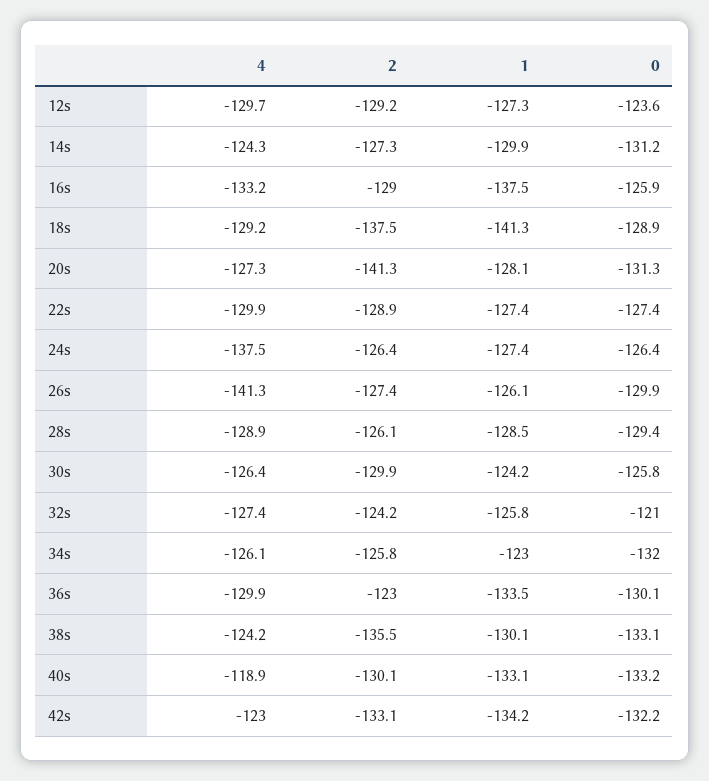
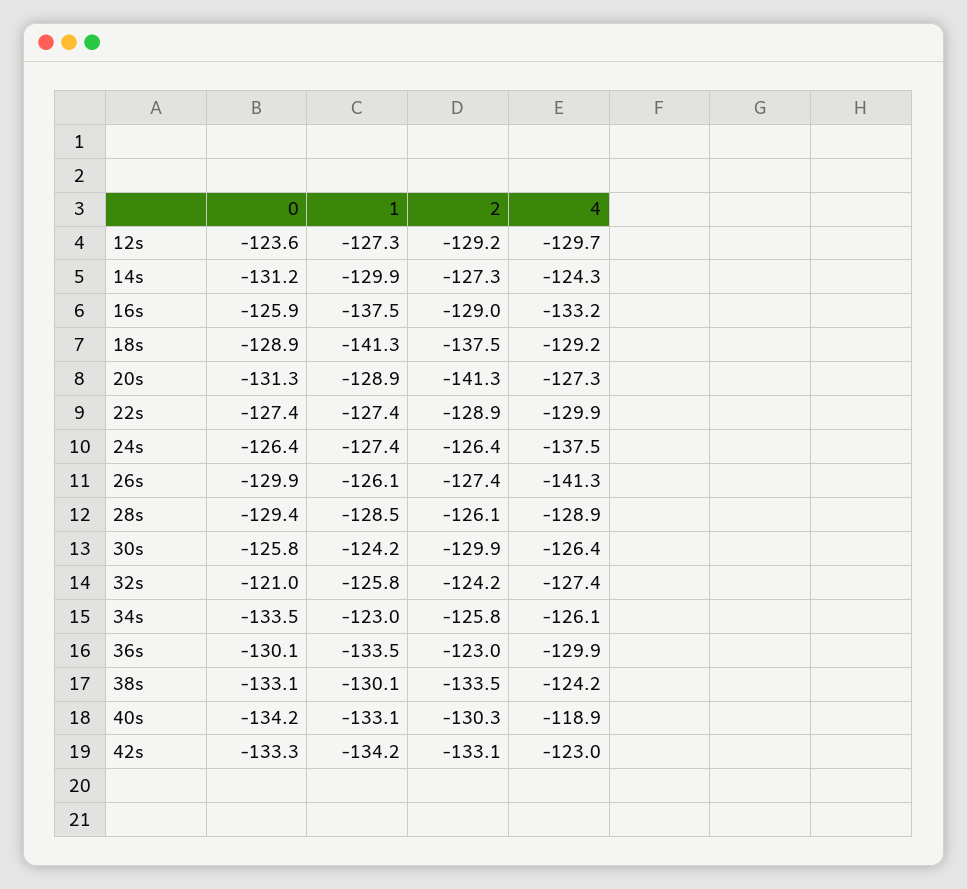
1, 20s: -128.1 -> -128.9
0, 34s: -132 -> -133.5
2, 38s: -135.5 -> -133.5
2, 40s: -130.1 -> -130.3
0, 40s: -133.2 -> -134.2
0, 42s: -132.2 -> -133.3

